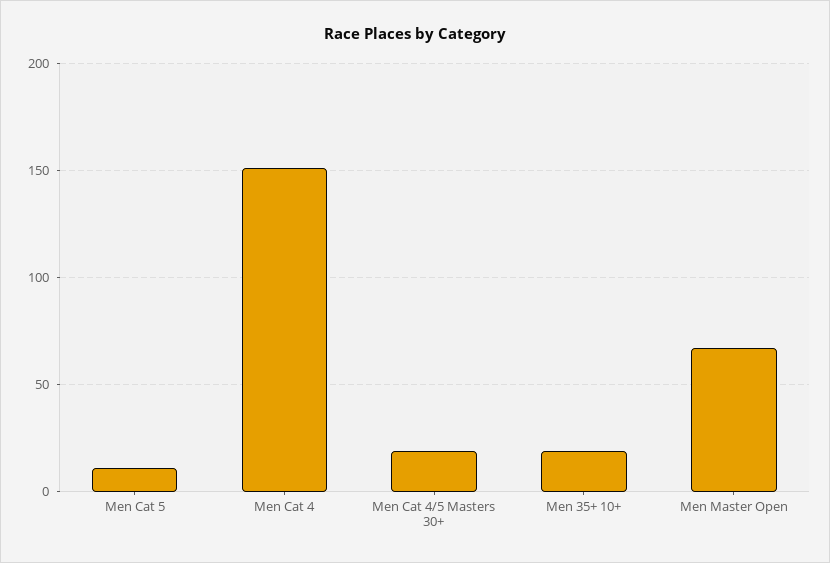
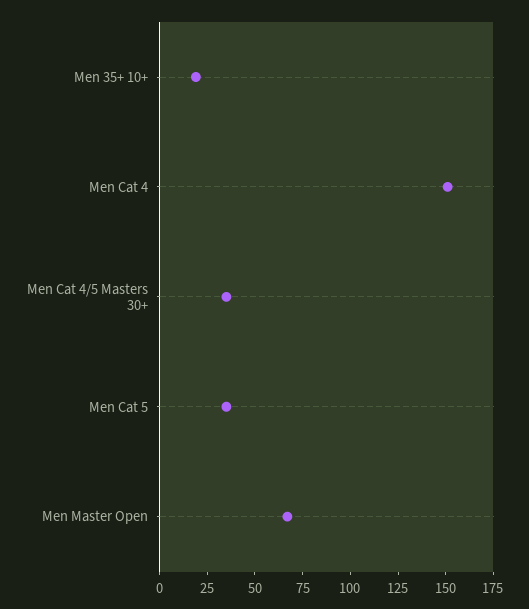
Men Cat 5: 10 -> 35
Men Cat 4/5 Masters 30+: 20 -> 35

